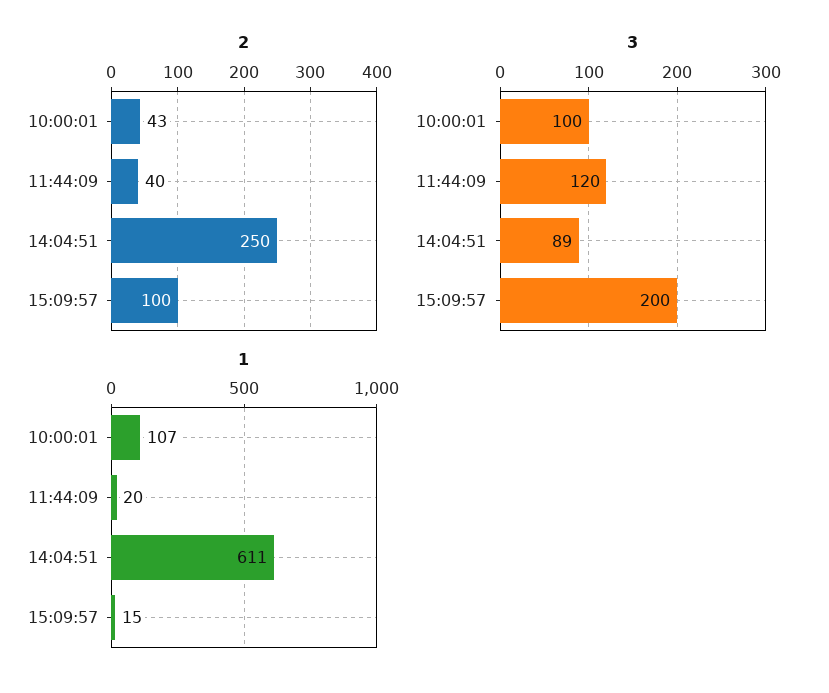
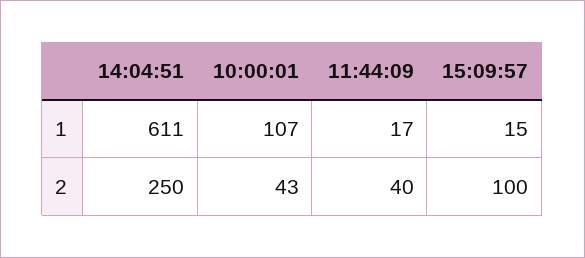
3, 10:00:01: 100 -> none
3, 11:44:09: 120 -> none
3, 14:04:51: 89 -> none
3, 15:09:57: 200 -> none
1, 11:44:09: 20 -> 17

